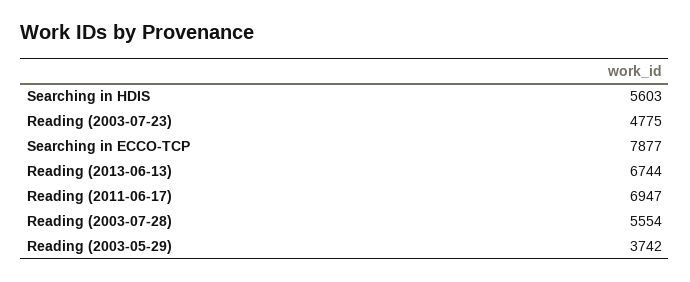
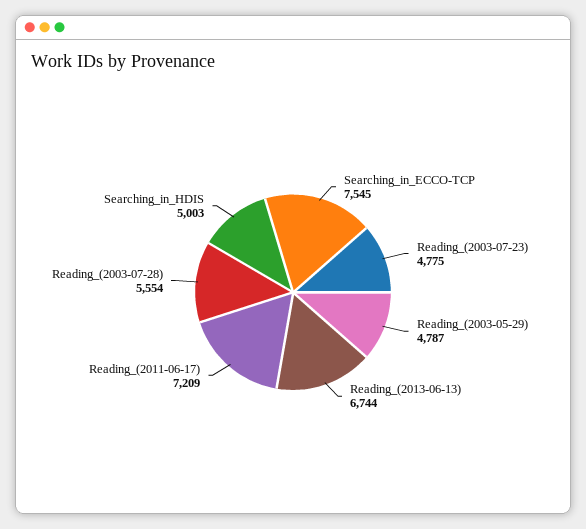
Searching in HDIS: 5603 -> 5003
Searching in ECCO-TCP: 7877 -> 7545
Reading (2011-06-17): 6947 -> 7209
Reading (2003-05-29): 3742 -> 4787

